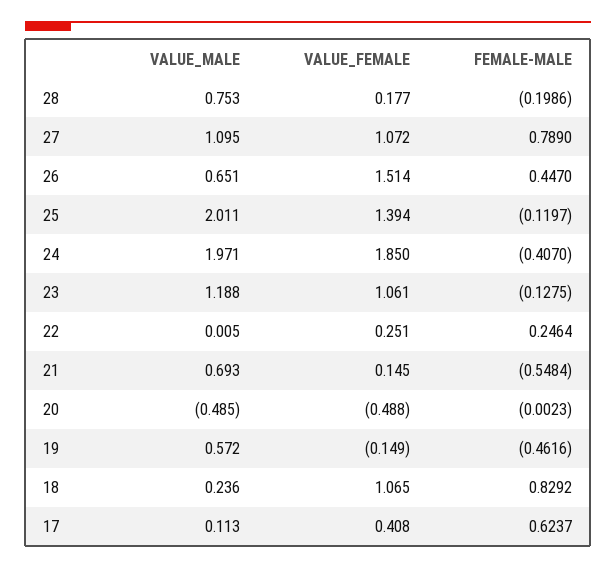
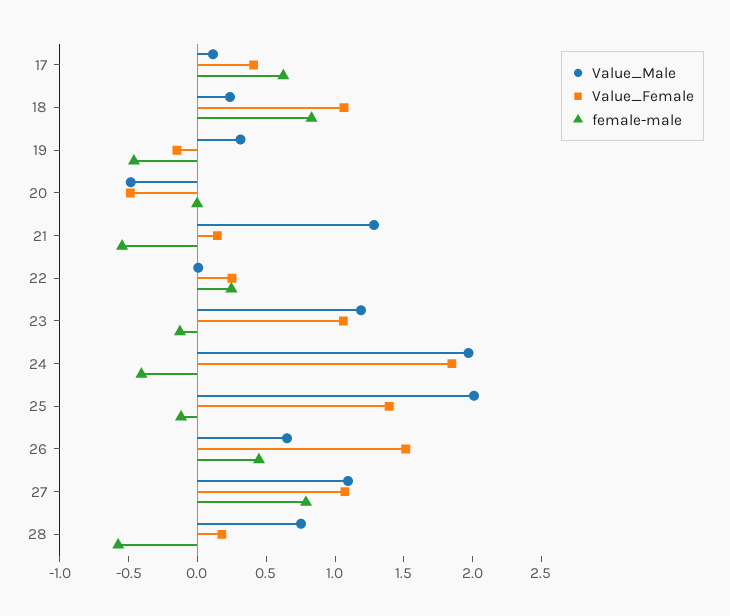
FEMALE-MALE, 28: -0.1986 -> -0.6
VALUE_MALE, 21: 0.693 -> 1.3
VALUE_MALE, 19: 0.572 -> 0.3

